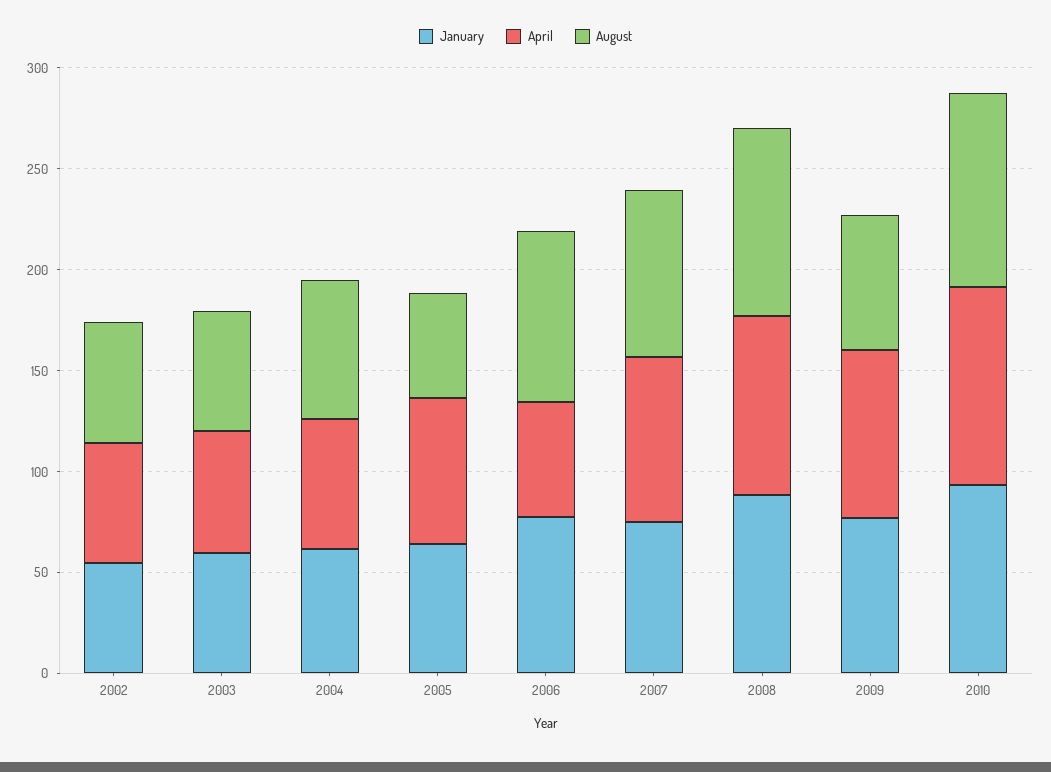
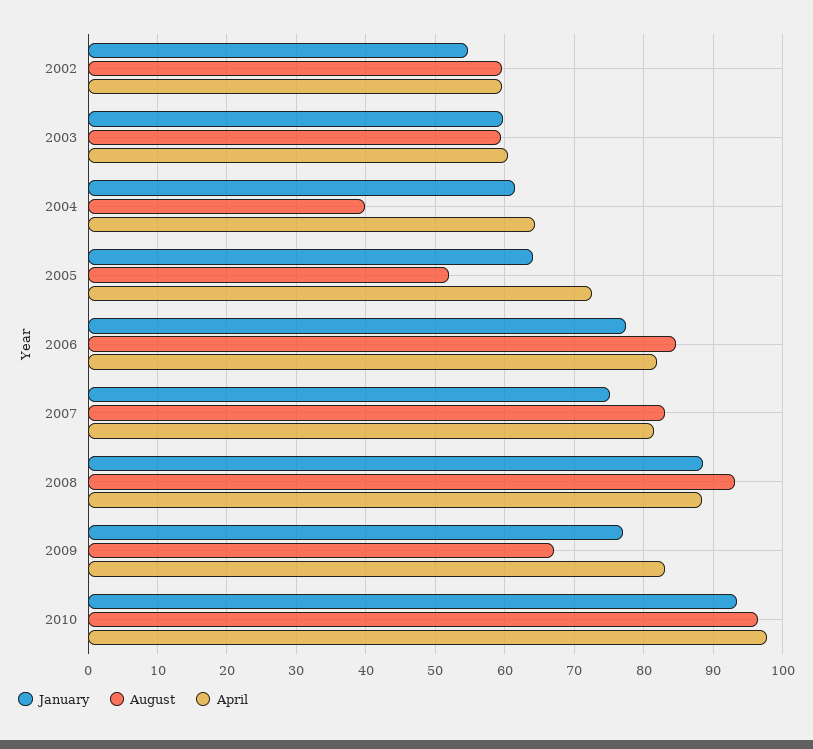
August, 2004: 70 -> 40
April, 2006: 60 -> 82

